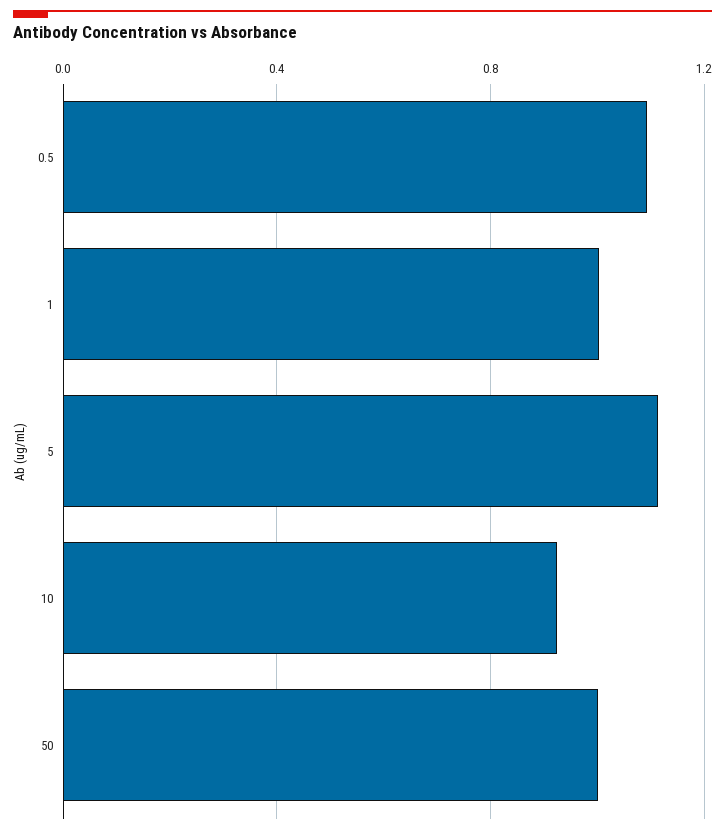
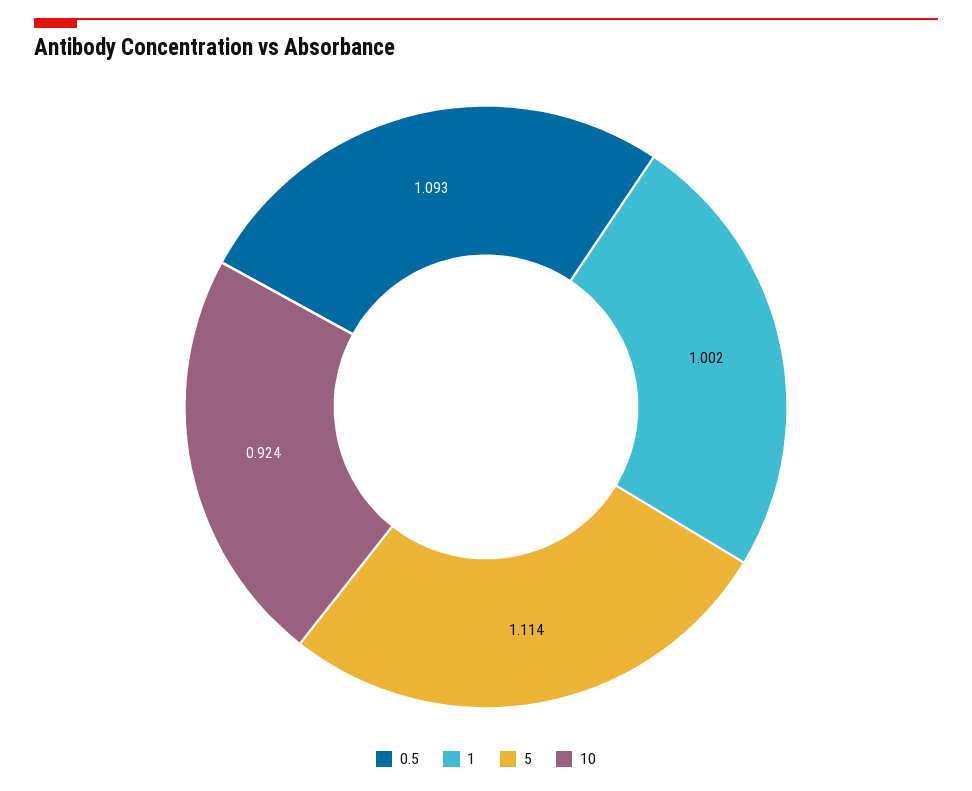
50: 1 -> none

